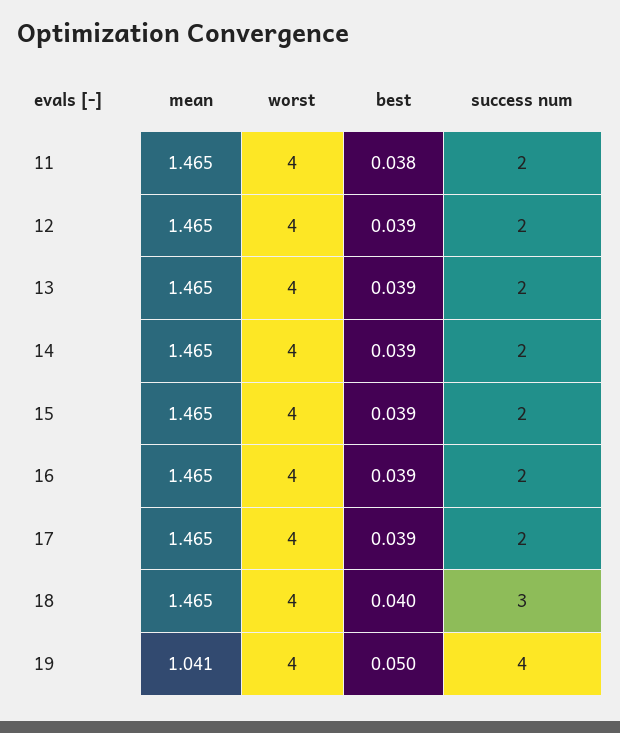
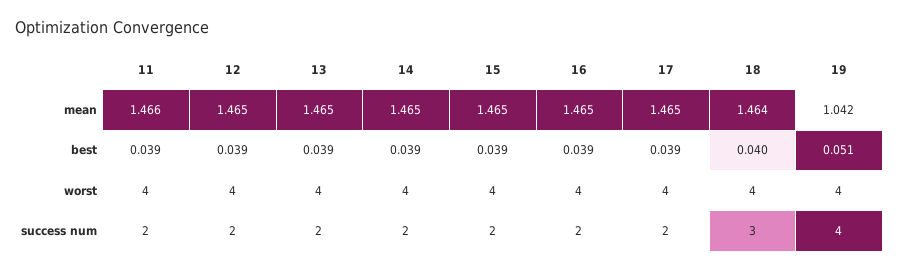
mean, 11: 1.465 -> 1.466
best, 11: 0.038 -> 0.039
mean, 18: 1.465 -> 1.464
mean, 19: 1.041 -> 1.042
best, 19: 0.05 -> 0.051

